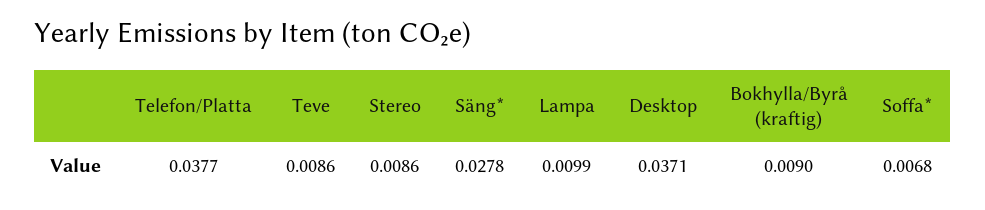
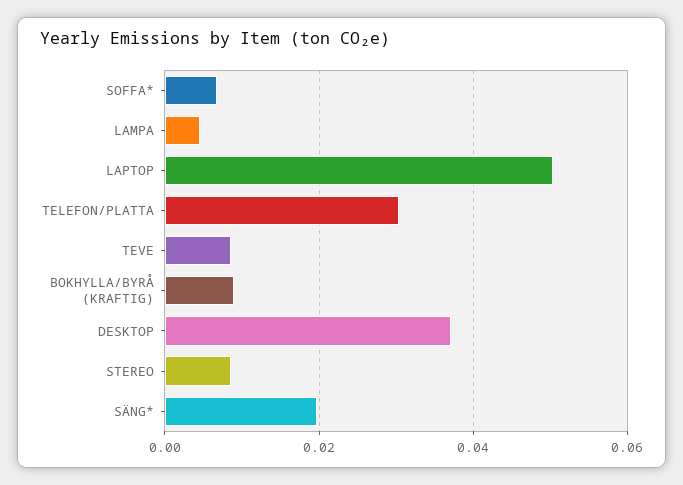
Telefon/Platta: 0.0377 -> 0.03
Säng*: 0.0278 -> 0.02
Lampa: 0.0099 -> 0.004
LAPTOP: none -> 0.05

